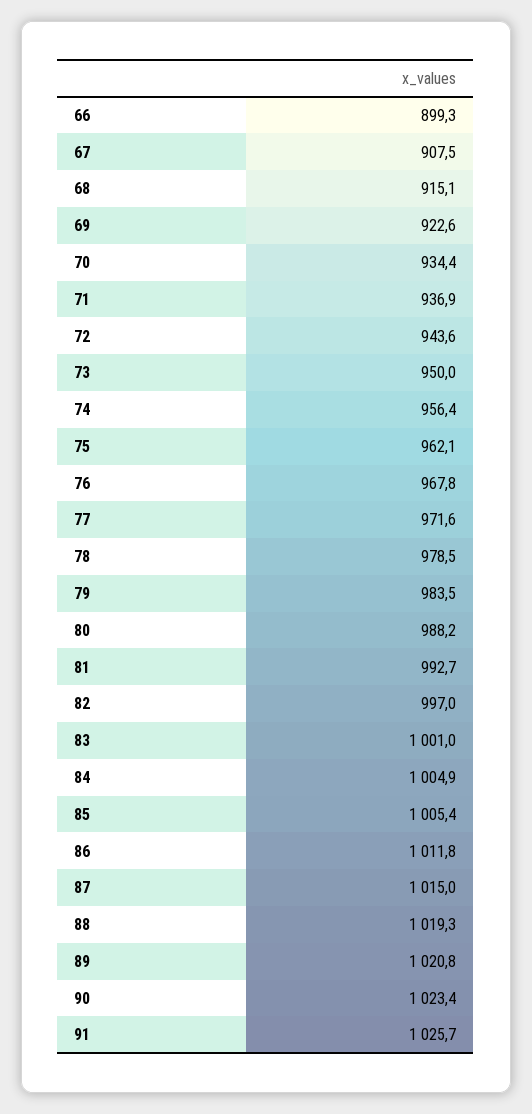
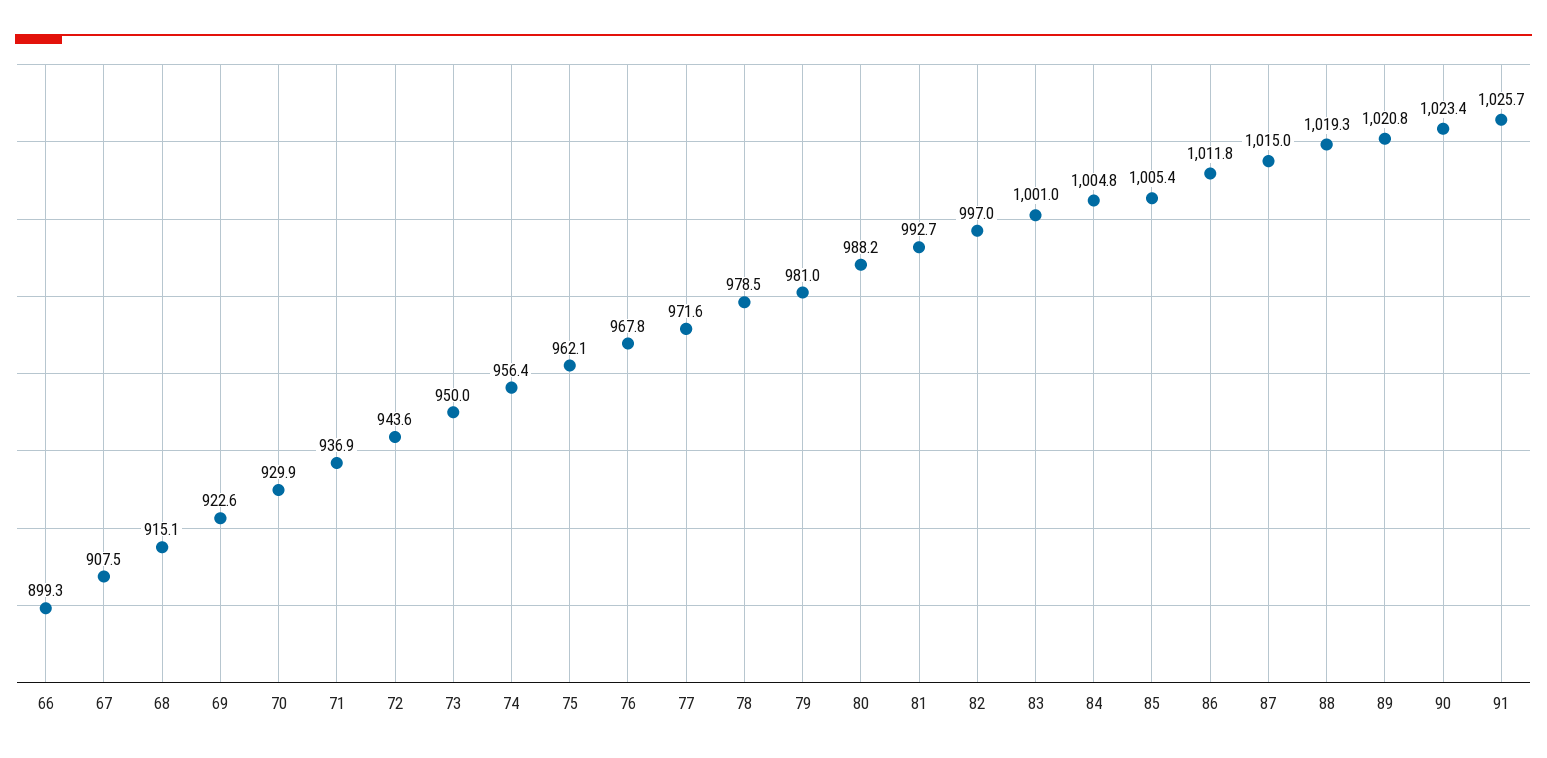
70: 934.4 -> 929.9
79: 983.5 -> 981
84: 1004.9 -> 1004.8

